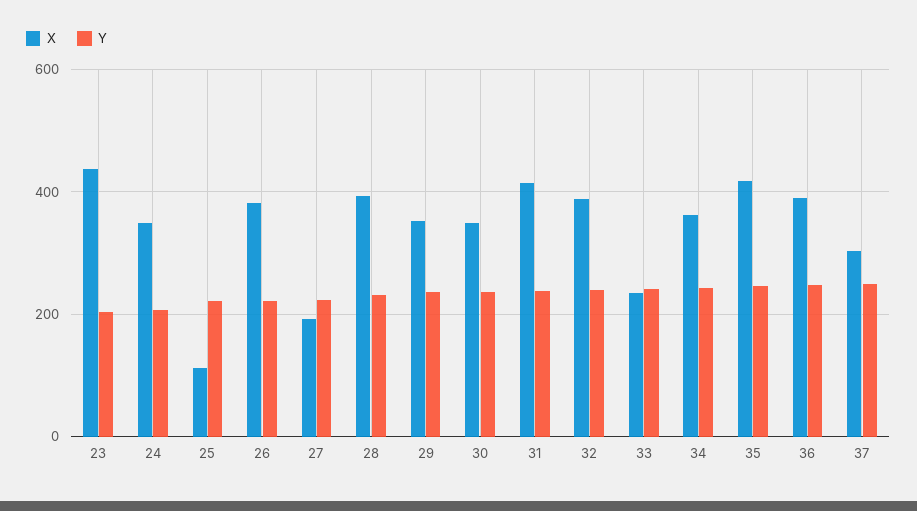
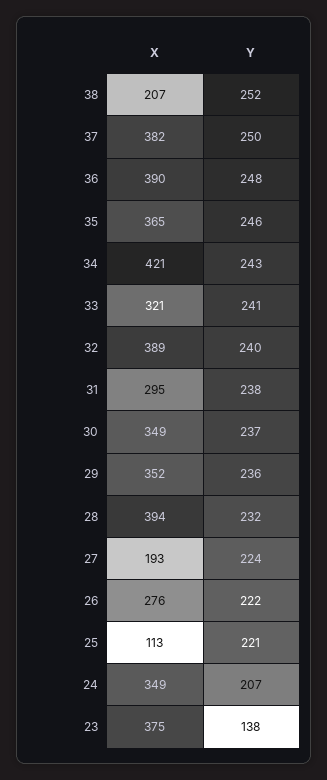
X, 23: 440 -> 375
Y, 23: 200 -> 138
X, 26: 380 -> 276
X, 31: 420 -> 295
X, 33: 240 -> 321
X, 34: 360 -> 421
X, 35: 420 -> 365
X, 37: 300 -> 382
X, 38: none -> 207
Y, 38: none -> 252

